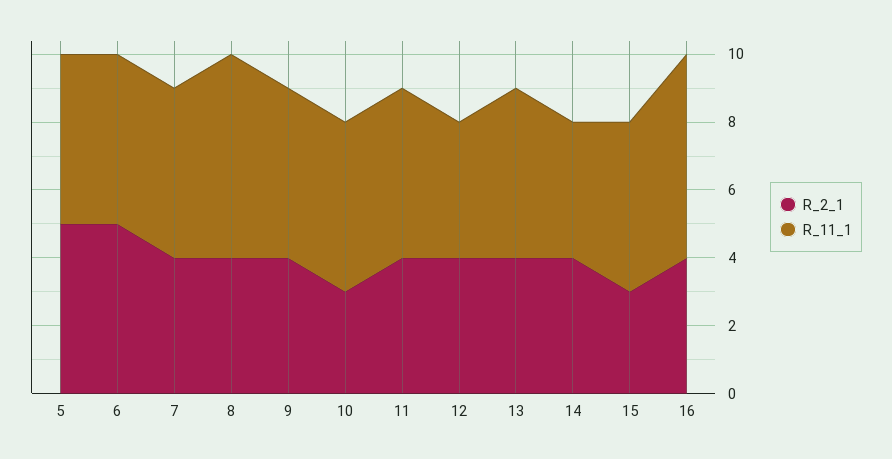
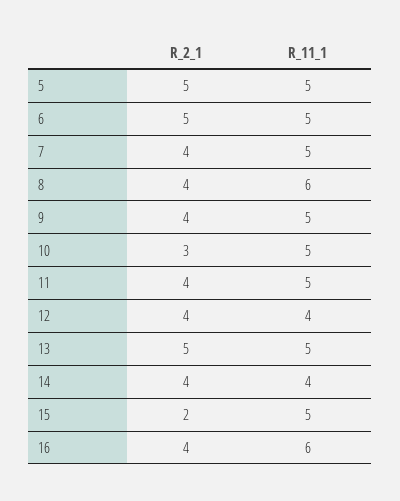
R_2_1, 13: 4 -> 5
R_2_1, 15: 3 -> 2

